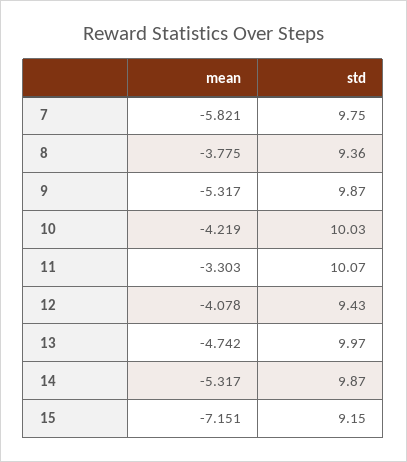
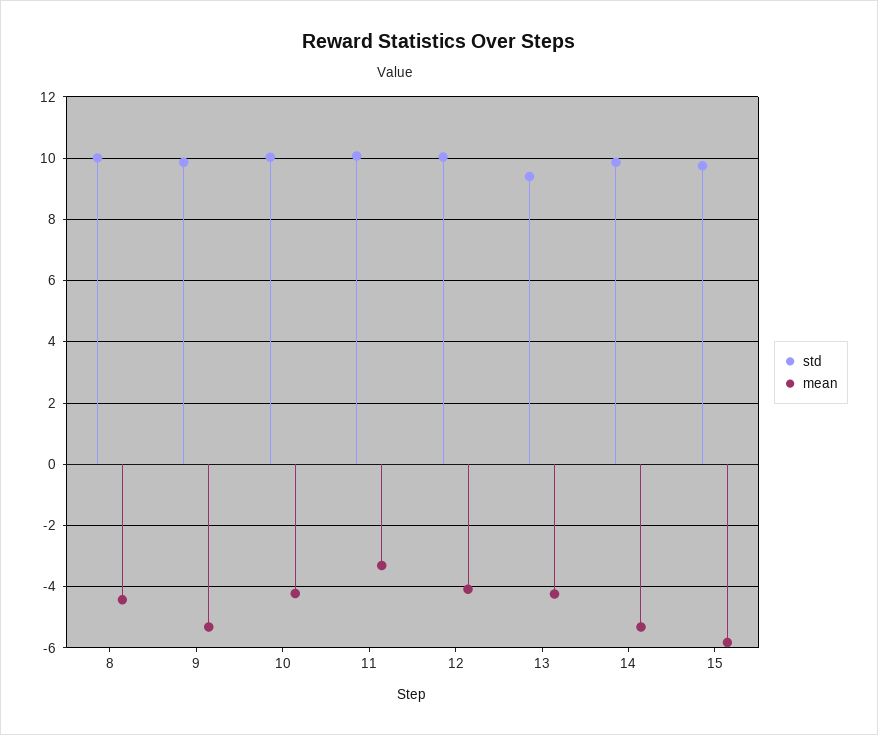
mean, 7: -5.821 -> none
std, 7: 9.75 -> none
mean, 8: -3.775 -> -4.4
std, 8: 9.36 -> 10
std, 12: 9.43 -> 10
mean, 13: -4.742 -> -4.2
std, 13: 9.97 -> 9.4
mean, 15: -7.151 -> -5.8
std, 15: 9.15 -> 9.8

